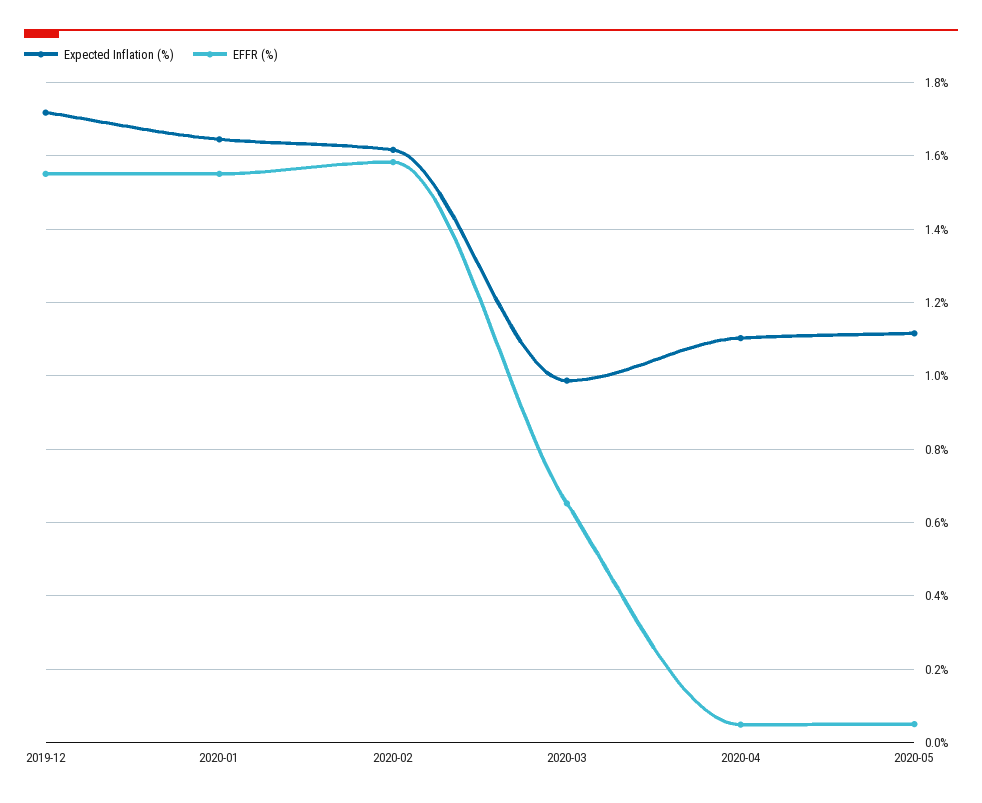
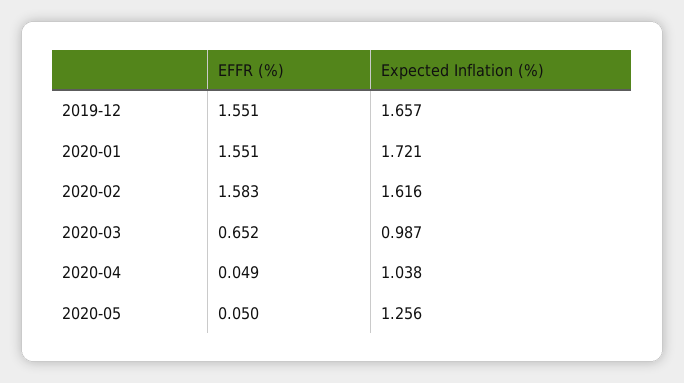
Expected Inflation (%), 2019-12: 1.72 -> 1.657
Expected Inflation (%), 2020-01: 1.64 -> 1.721
Expected Inflation (%), 2020-04: 1.1 -> 1.038
Expected Inflation (%), 2020-05: 1.12 -> 1.256

